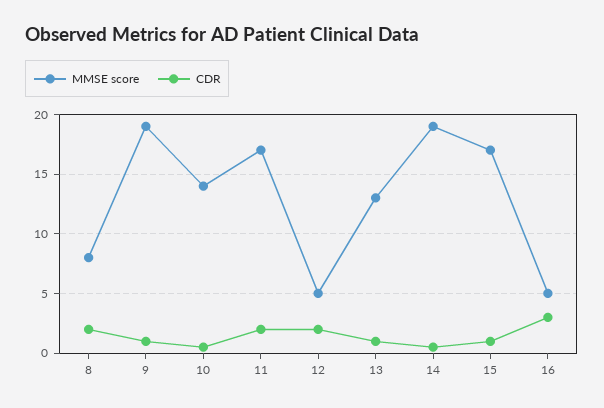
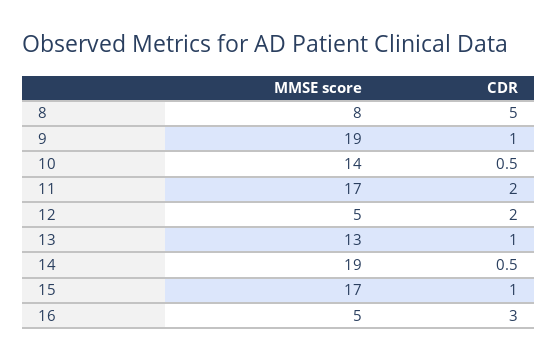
CDR, 8: 2 -> 5

